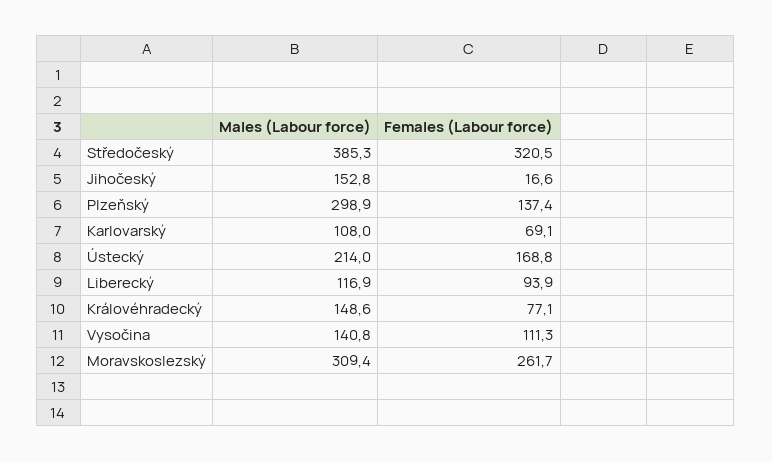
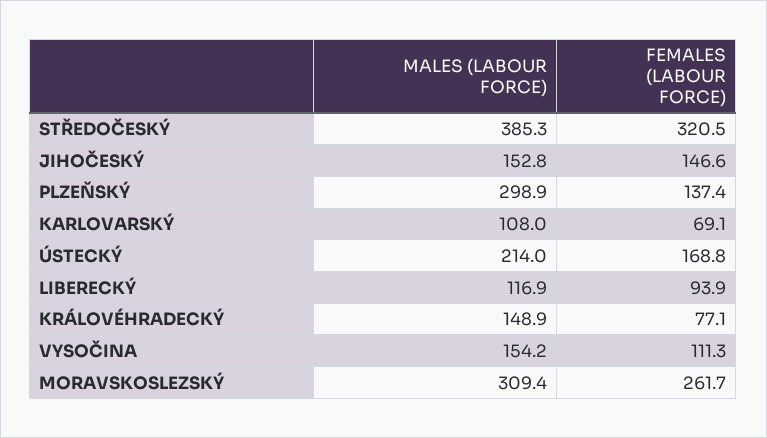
Females (Labour force), Jihočeský: 16.6 -> 146.6
Males (Labour force), Královéhradecký: 148.6 -> 148.9
Males (Labour force), Vysočina: 140.8 -> 154.2

